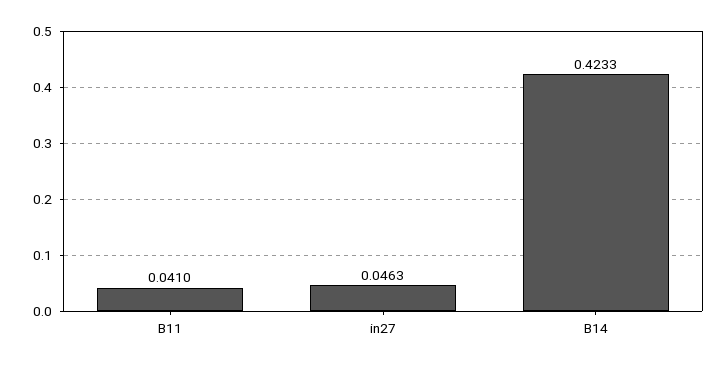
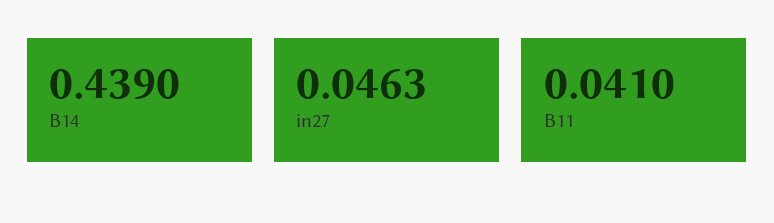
B14: 0.4233 -> 0.439

